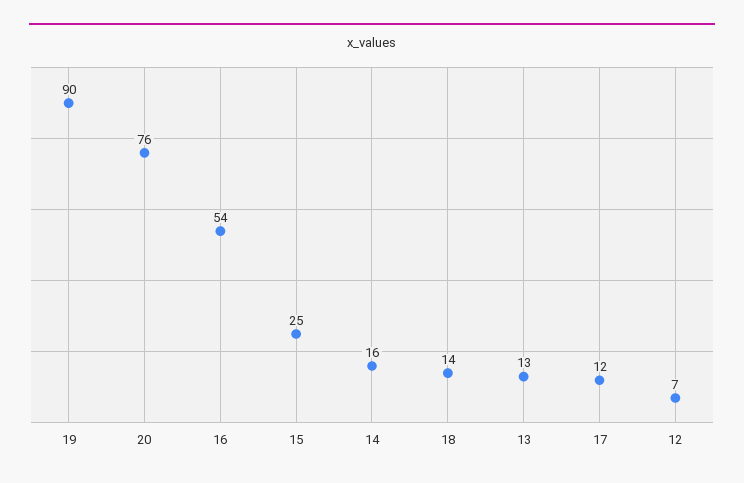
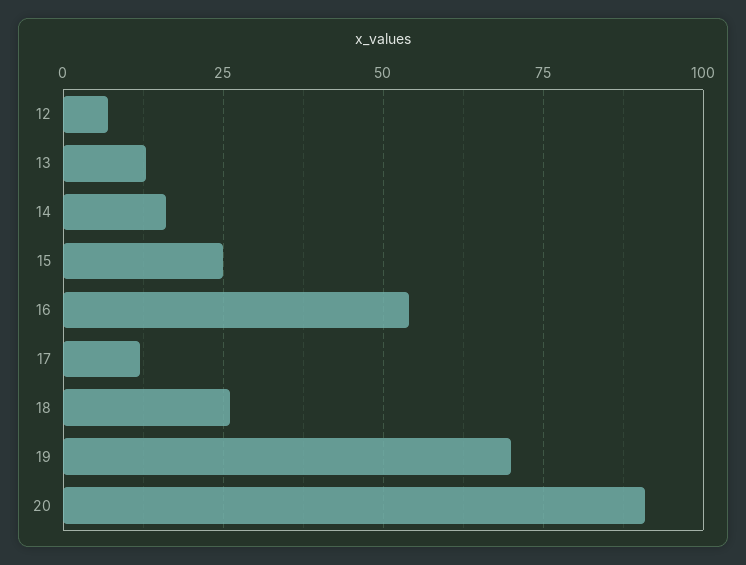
19: 90 -> 70
20: 76 -> 90
18: 14 -> 25

